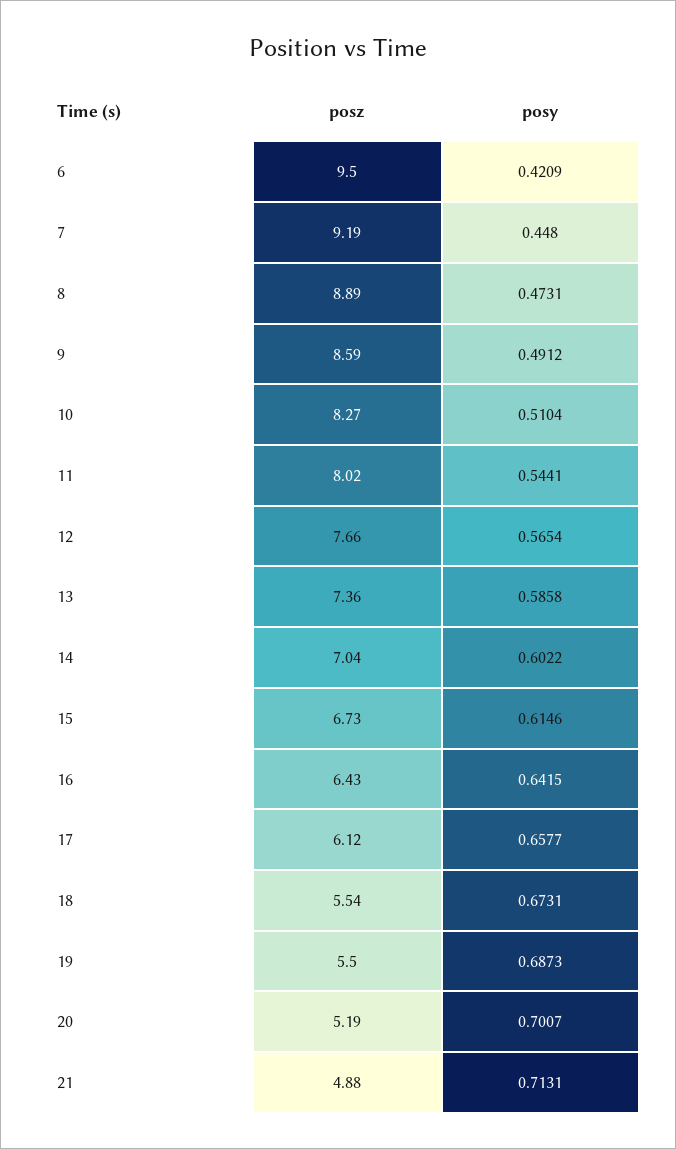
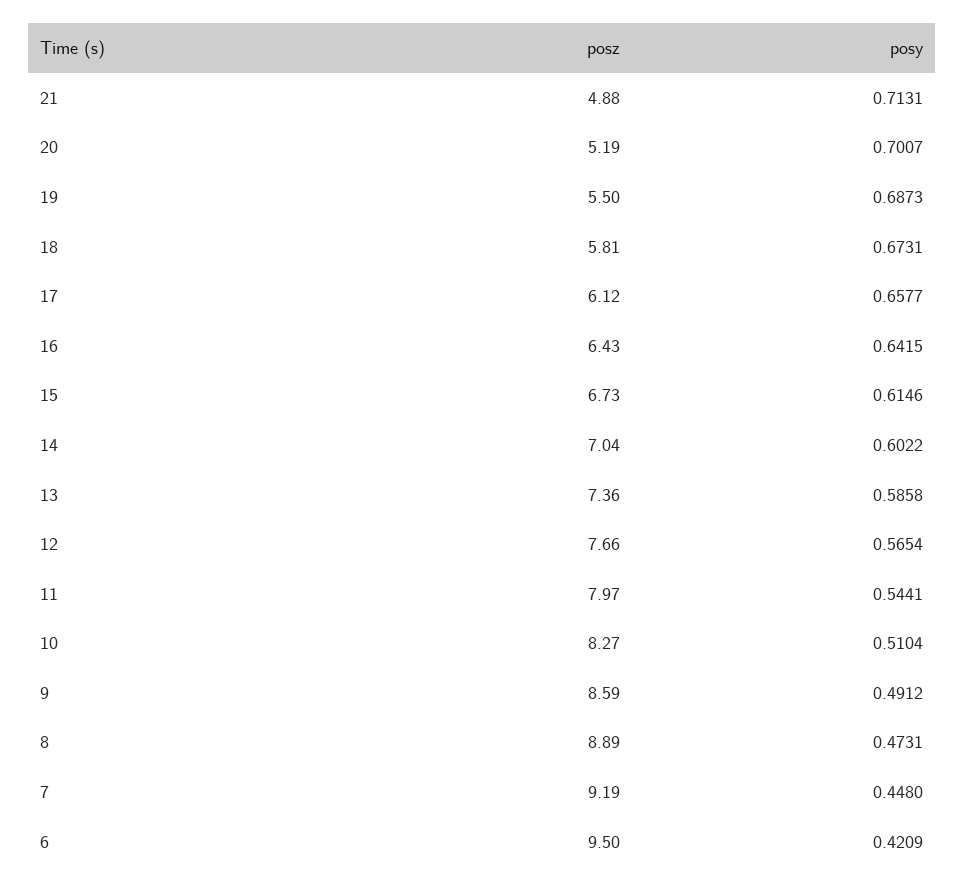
posz, 11: 8.02 -> 7.97
posz, 18: 5.54 -> 5.81

